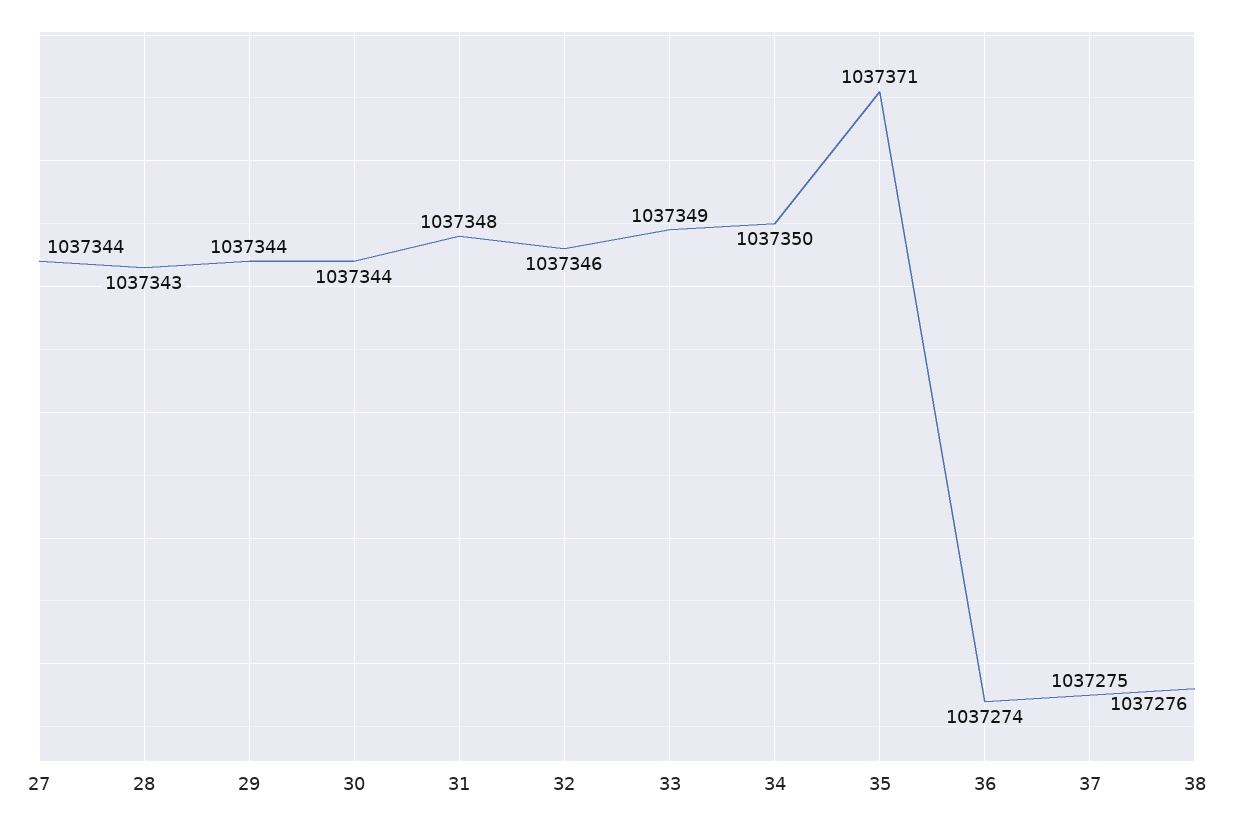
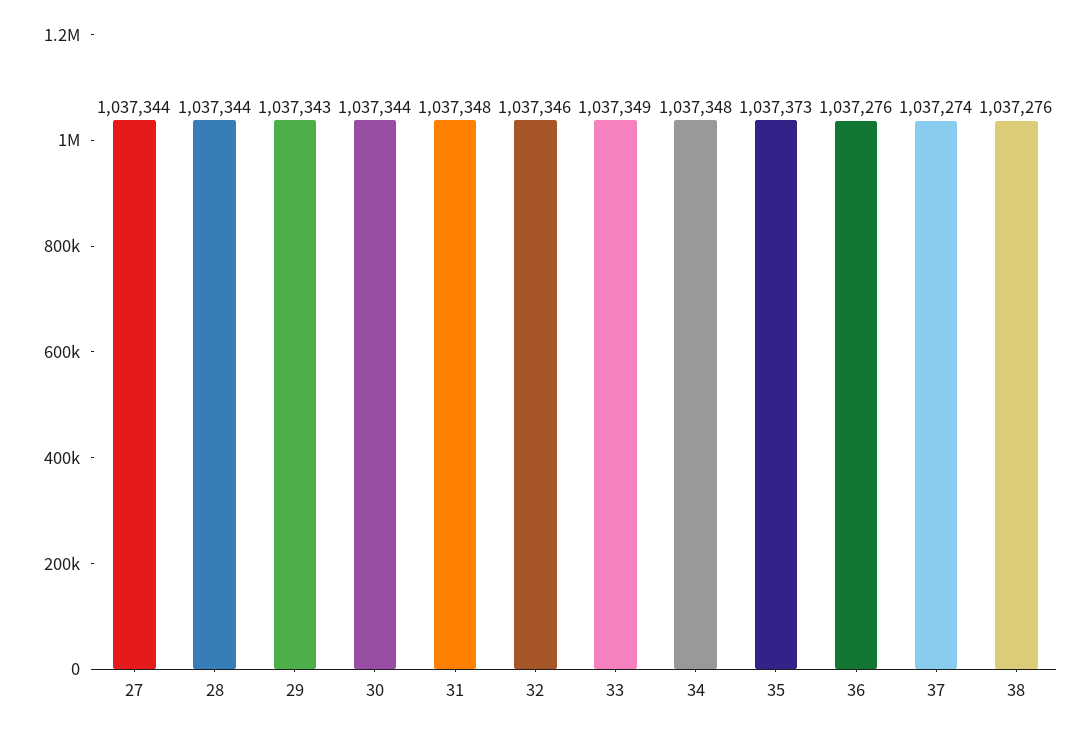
28: 1037343 -> 1037344
29: 1037344 -> 1037343
34: 1037350 -> 1037348
35: 1037371 -> 1037373
36: 1037274 -> 1037276
37: 1037275 -> 1037274

